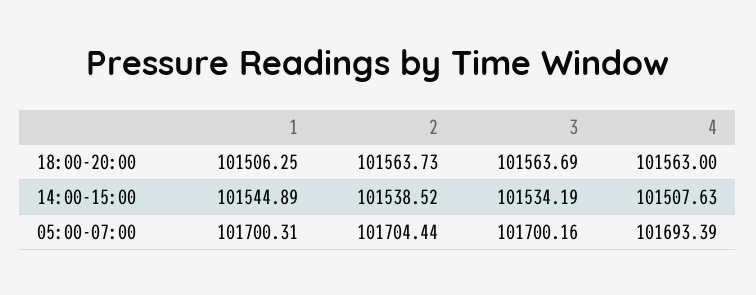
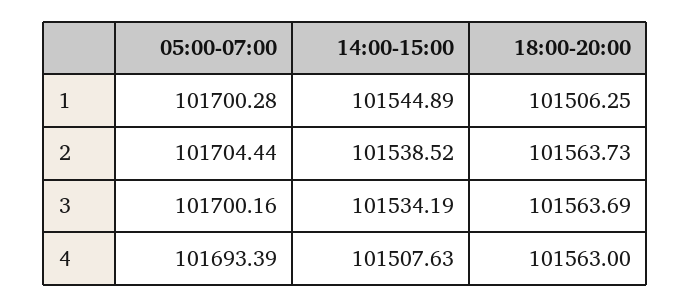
1, 05:00-07:00: 101700.31 -> 101700.28

